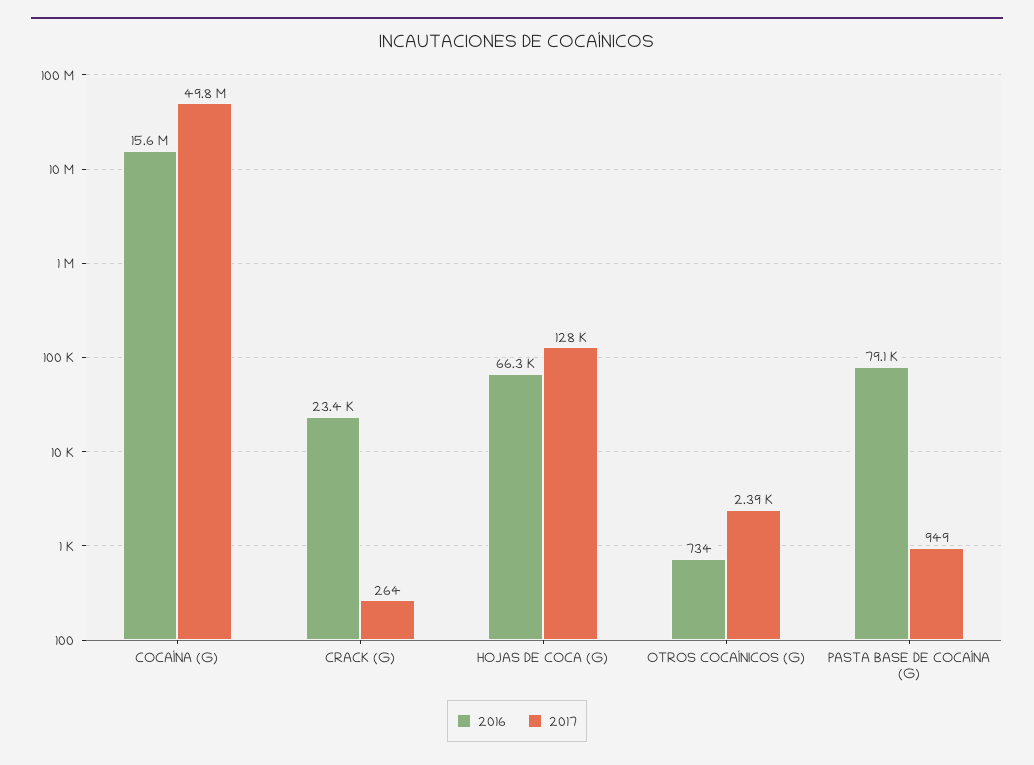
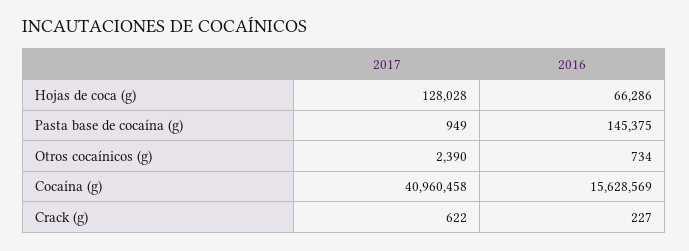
2017, COCAÍNA (G): 49800000 -> 40960458
2016, CRACK (G): 23400 -> 227
2017, CRACK (G): 264 -> 622
2016, PASTA BASE DE COCAÍNA (G): 79100 -> 145375

